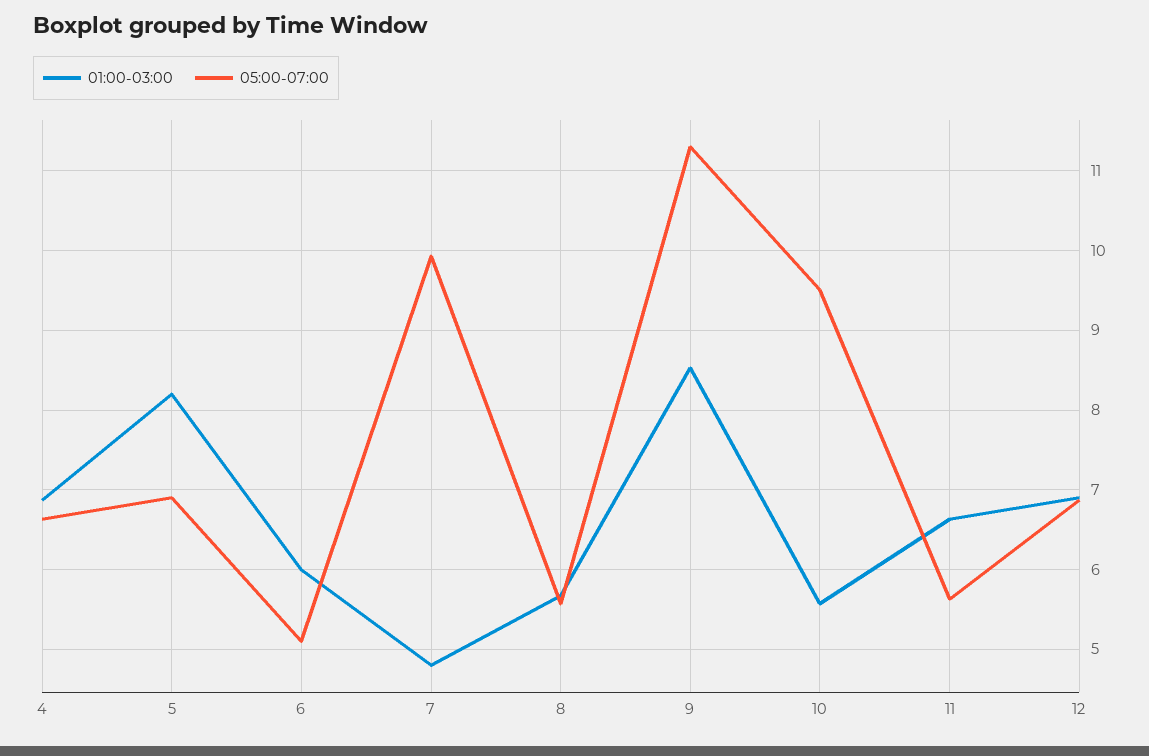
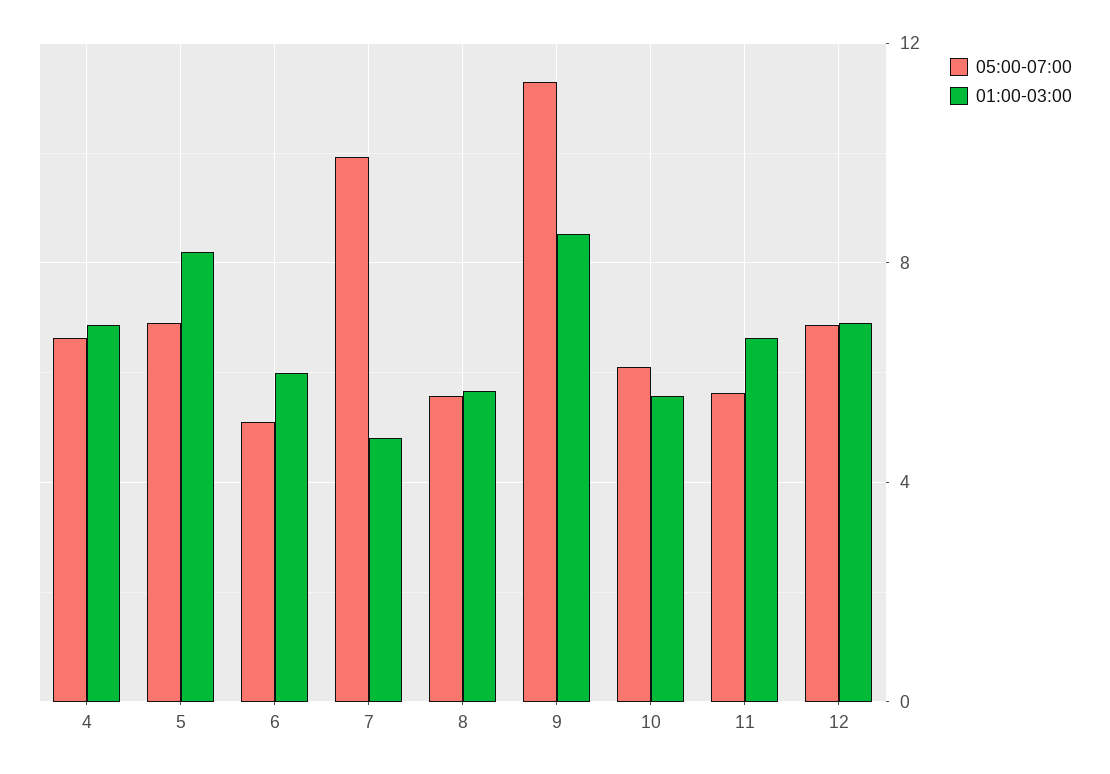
05:00-07:00, 10: 9.5 -> 6

